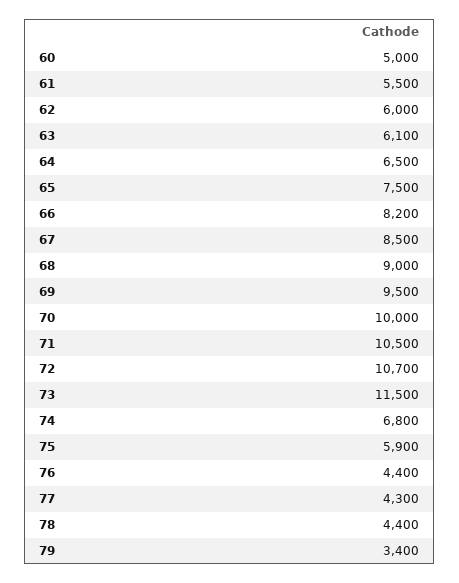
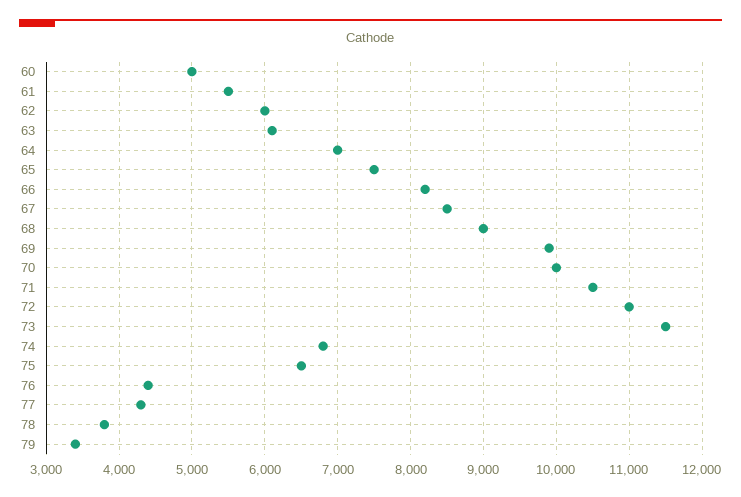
64: 6500 -> 7000
69: 9500 -> 9900
72: 10700 -> 11000
75: 5900 -> 6500
78: 4400 -> 3800

